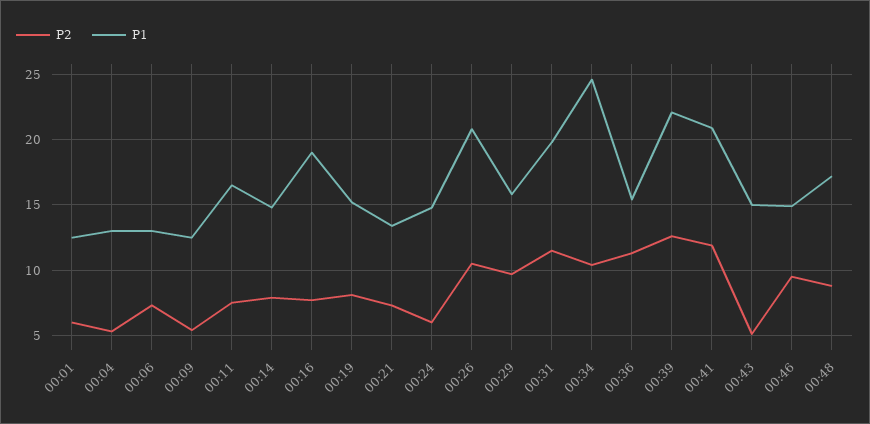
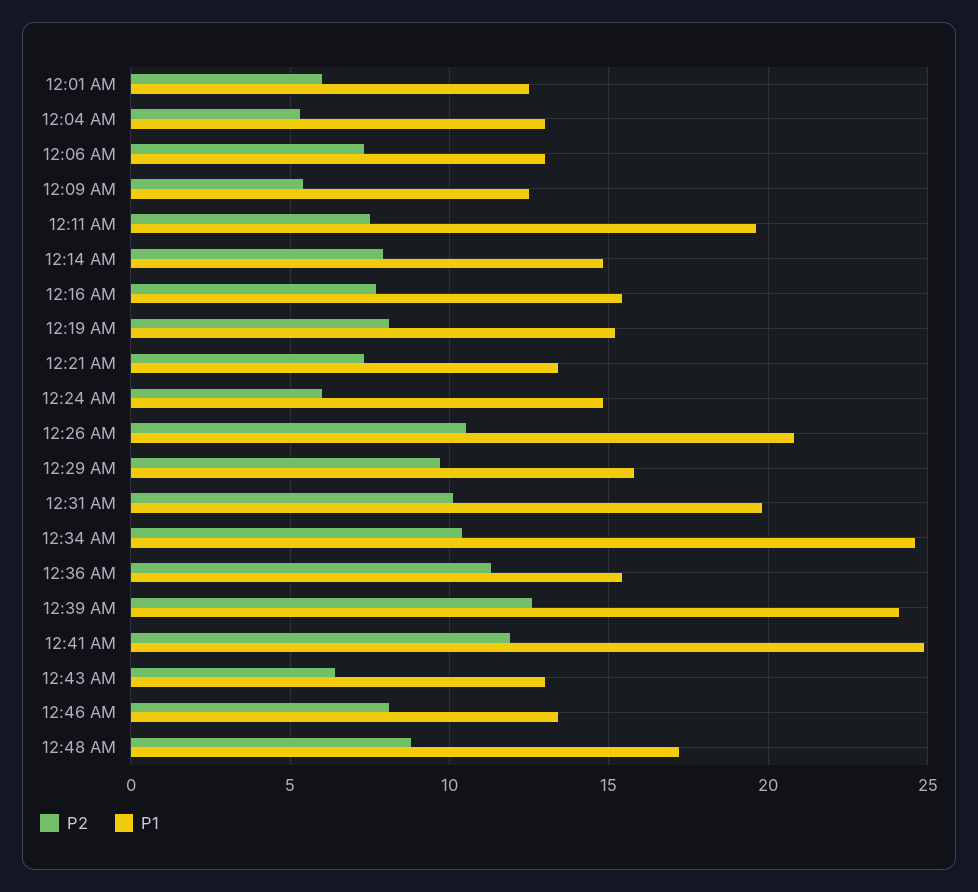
P1, 00:11: 16.5 -> 19.5
P1, 00:16: 19 -> 15.5
P2, 00:31: 11.5 -> 10
P1, 00:39: 22 -> 24
P1, 00:41: 21 -> 25
P2, 00:43: 5 -> 6.5
P1, 00:43: 15 -> 13
P2, 00:46: 9.5 -> 8
P1, 00:46: 15 -> 13.5

